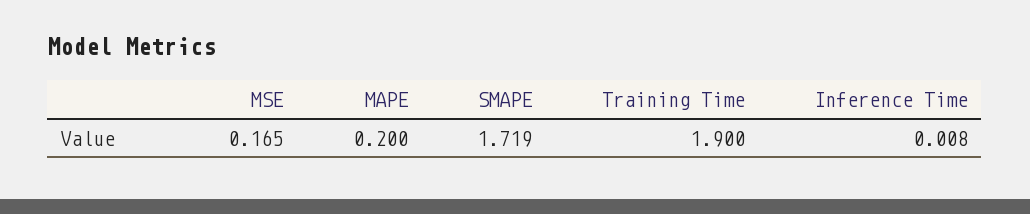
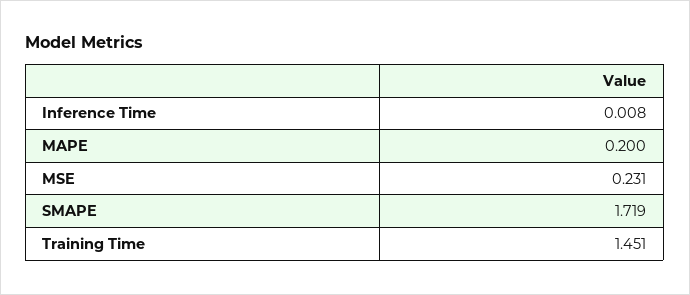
MSE: 0.165 -> 0.231
Training Time: 1.9 -> 1.451

